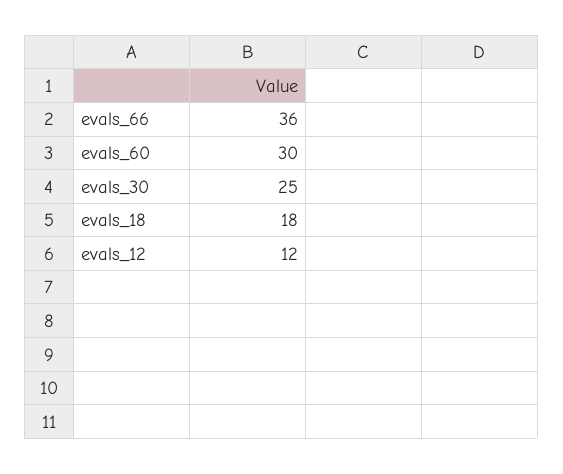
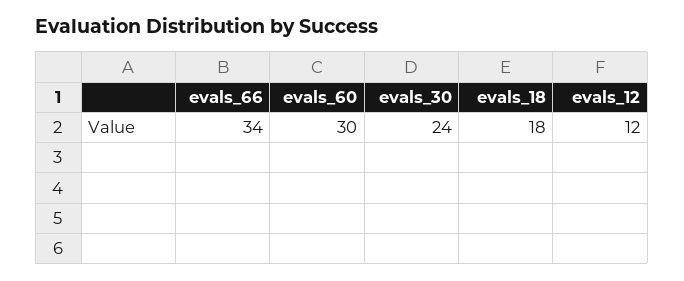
evals_66: 36 -> 34
evals_30: 25 -> 24

